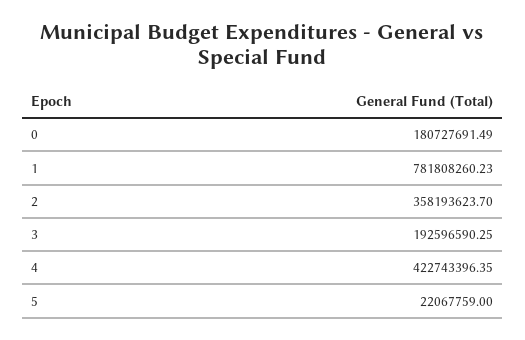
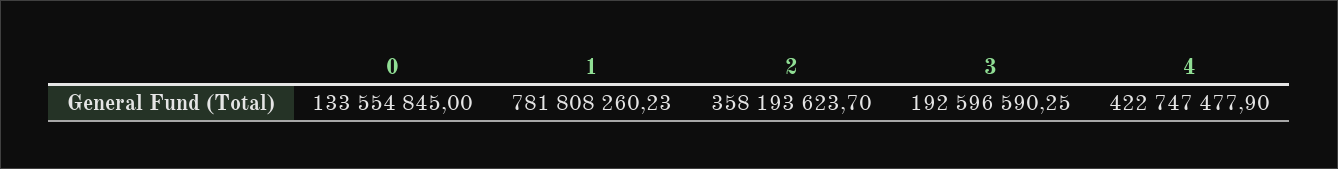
0: 180727691.49 -> 133554845
4: 422743396.35 -> 422747477.9
5: 22067759 -> none

